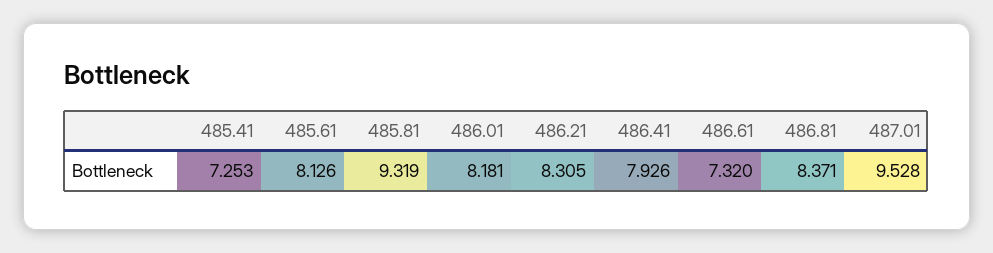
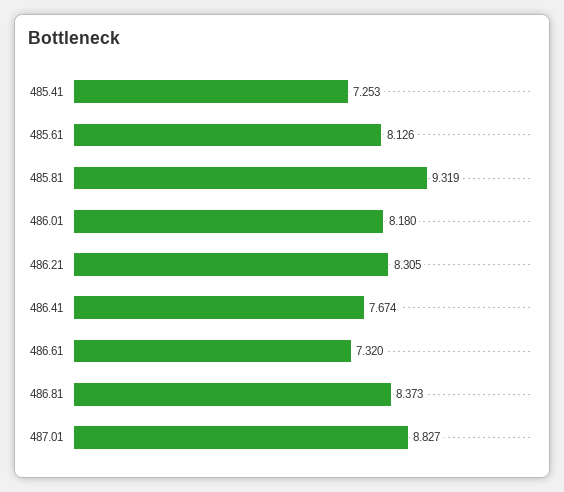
486.01: 8.181 -> 8.18
486.41: 7.926 -> 7.674
486.81: 8.371 -> 8.373
487.01: 9.528 -> 8.827

